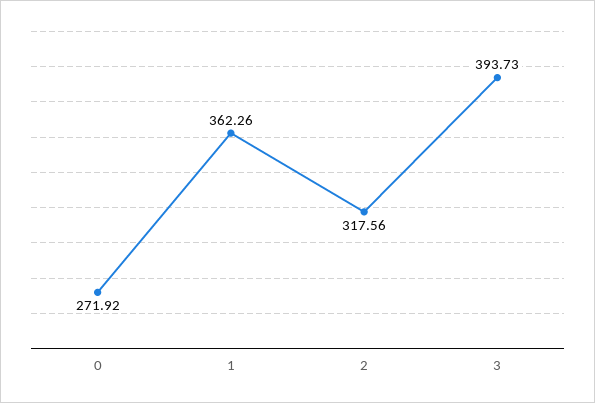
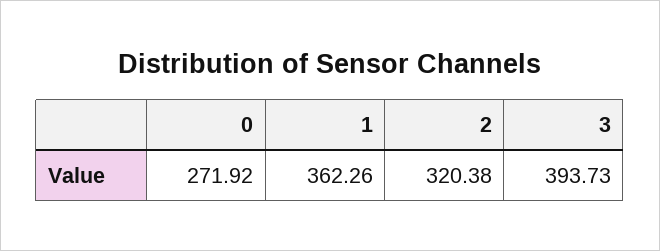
2: 317.56 -> 320.38

